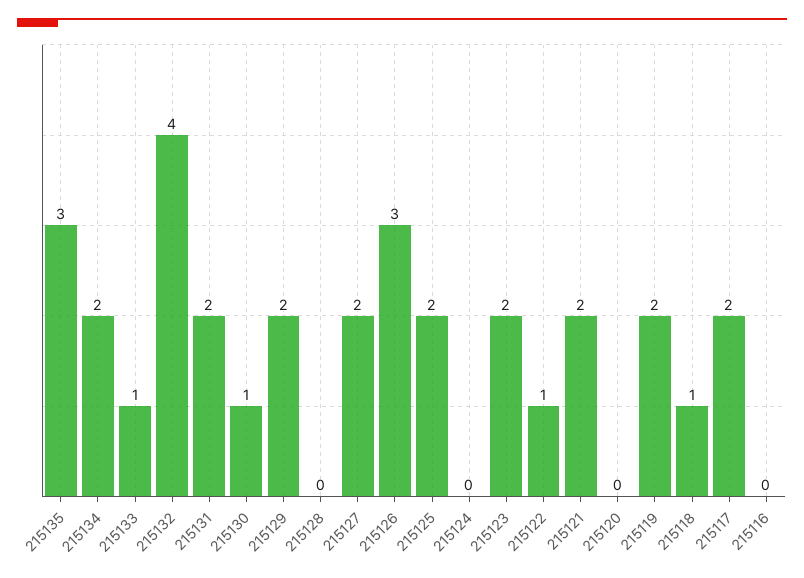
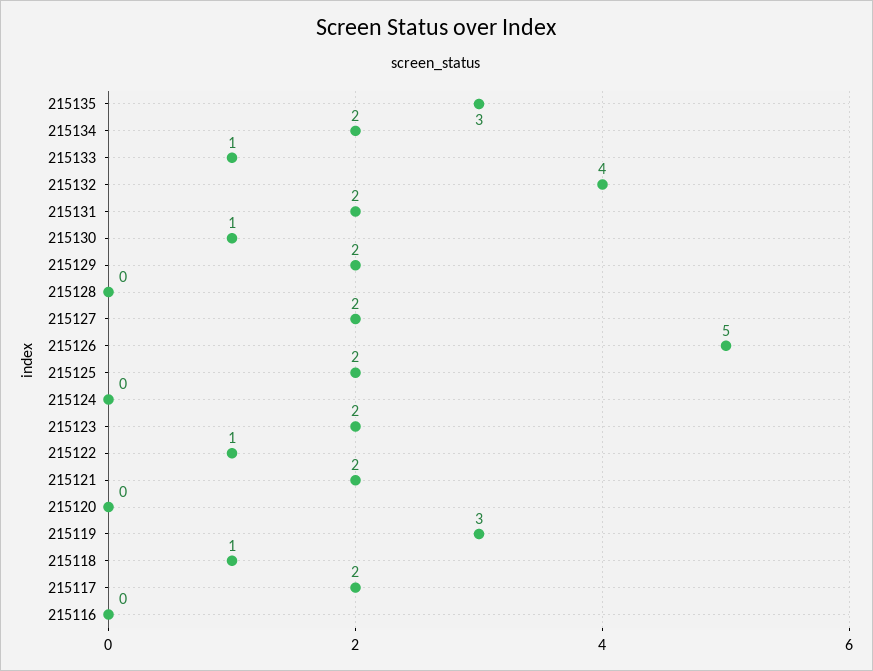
215126: 3 -> 5
215119: 2 -> 3

